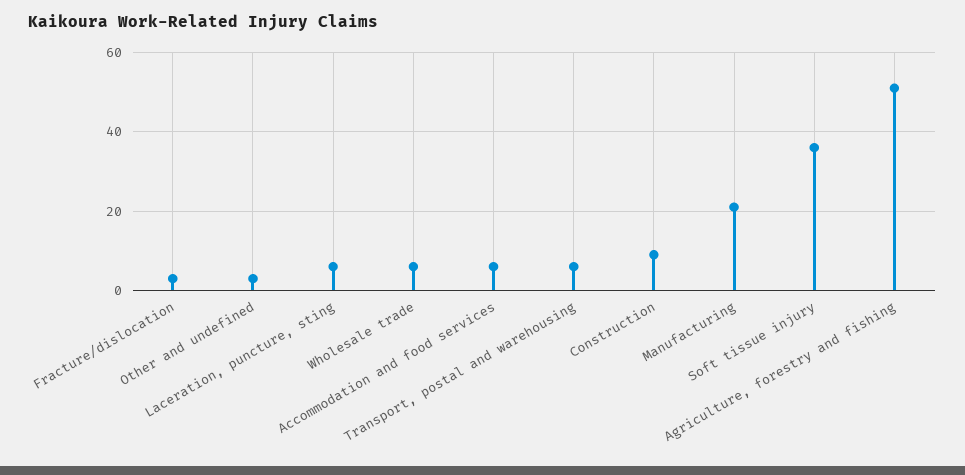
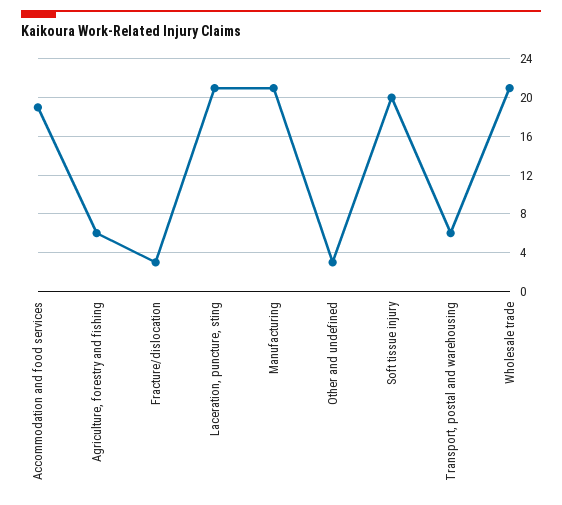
Laceration, puncture, sting: 5 -> 21
Wholesale trade: 5 -> 21
Accommodation and food services: 5 -> 19
Construction: 10 -> none
Soft tissue injury: 35 -> 20
Agriculture, forestry and fishing: 50 -> 6

